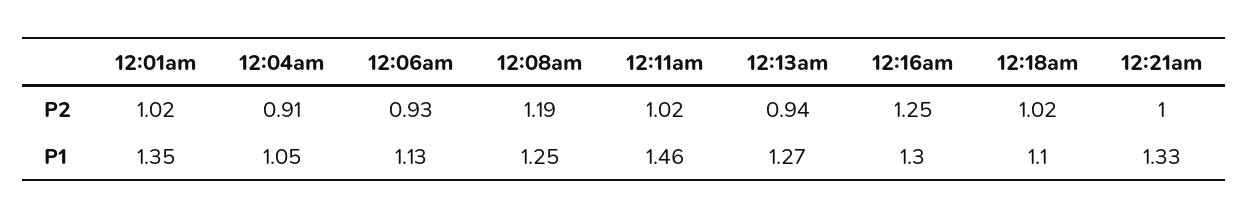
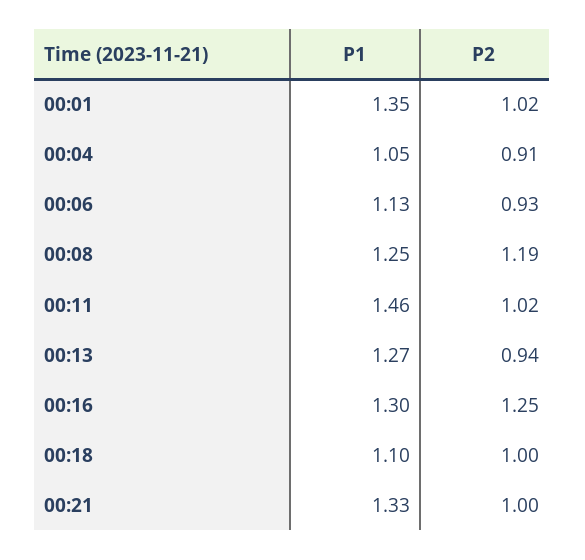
12:18am, P2: 1.02 -> 1

